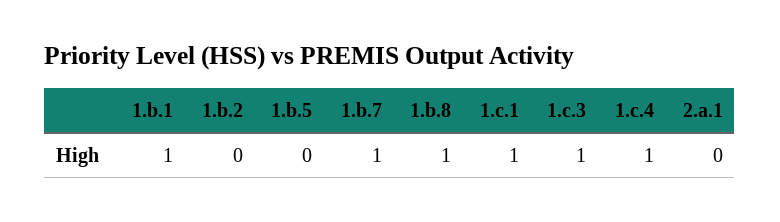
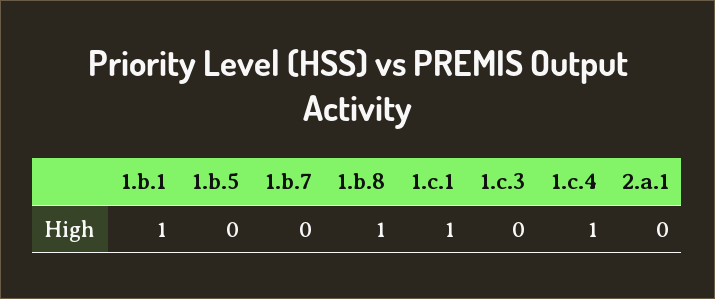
1.b.2: 0 -> none
1.b.7: 1 -> 0
1.c.3: 1 -> 0

